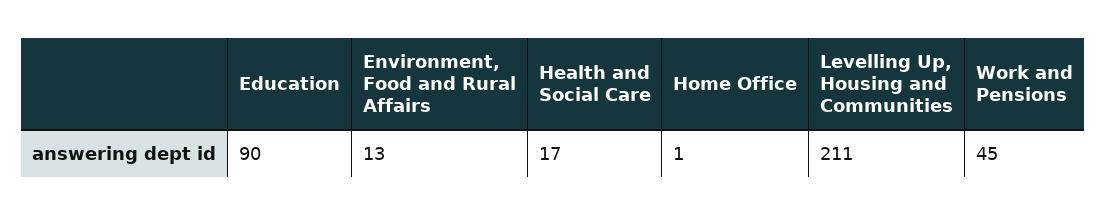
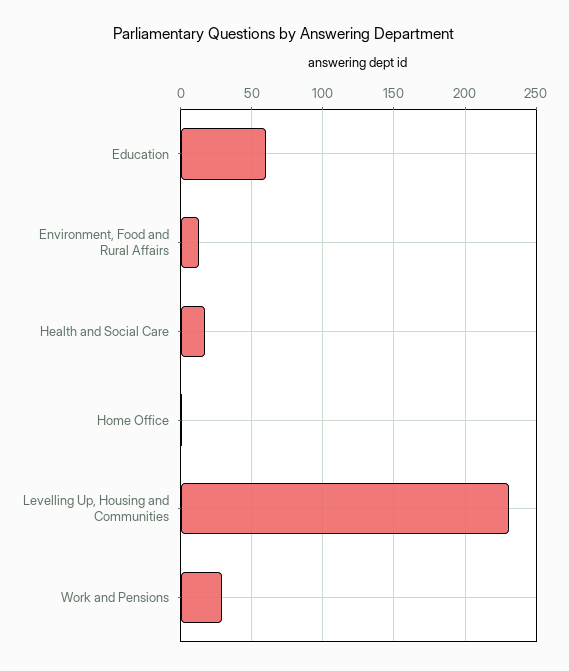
Education: 90 -> 60
Levelling Up, Housing and Communities: 211 -> 230
Work and Pensions: 45 -> 30

